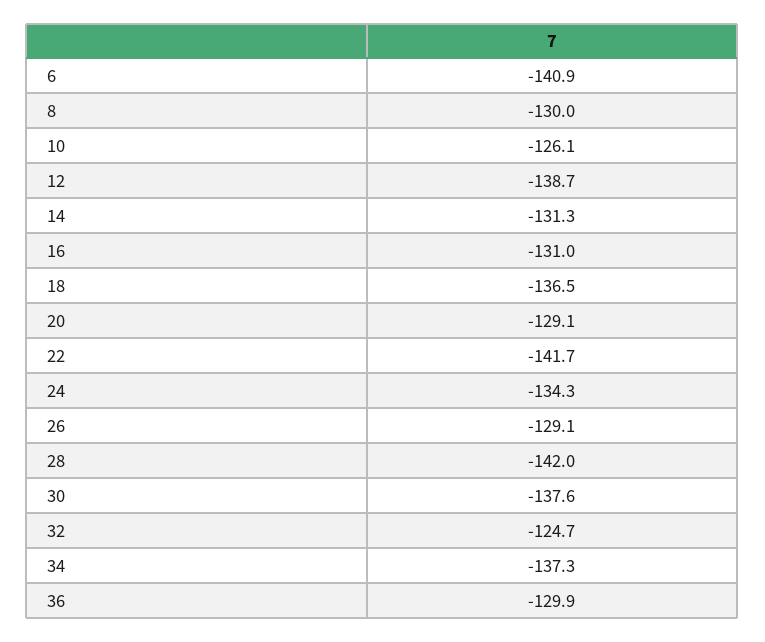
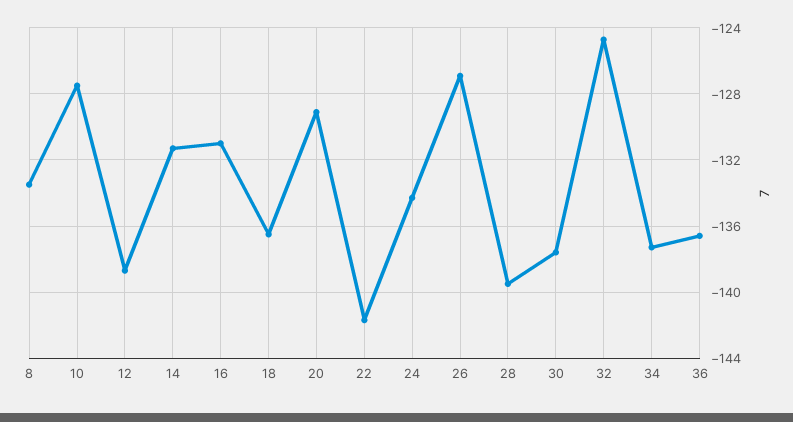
6: -140.9 -> none
8: -130 -> -133.5
10: -126.1 -> -127.5
26: -129.1 -> -127
28: -142 -> -139.5
36: -129.9 -> -136.5

